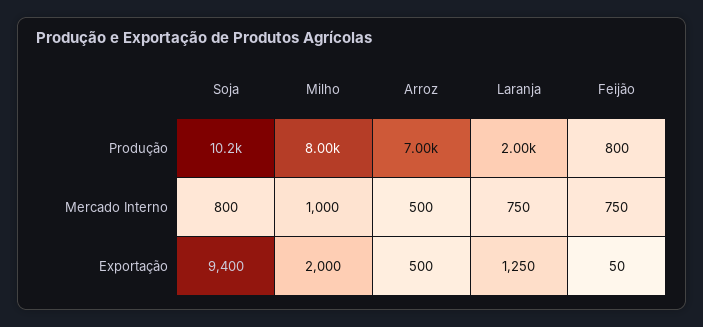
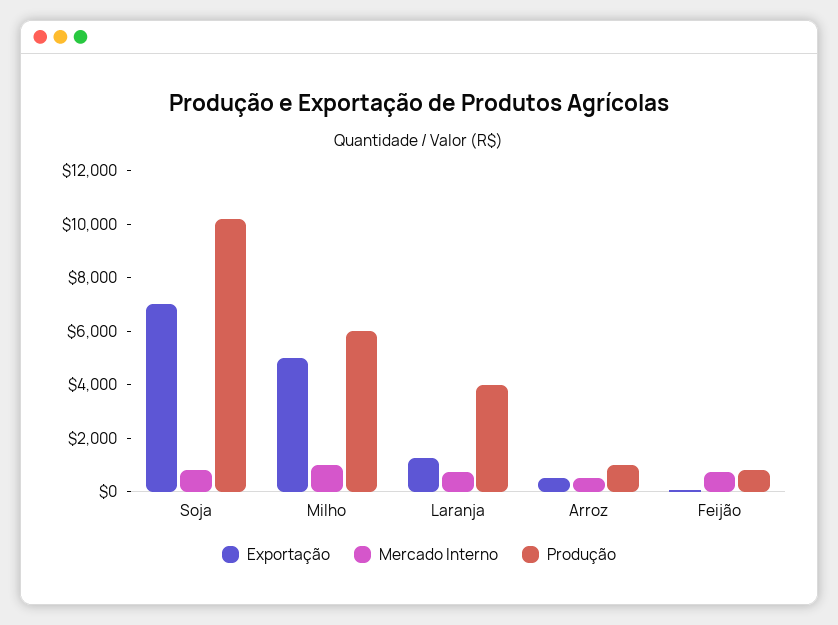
Produção, Milho: 8000 -> 6000
Produção, Arroz: 7000 -> 1000
Produção, Laranja: 2000 -> 4000
Exportação, Soja: 9400 -> 7000
Exportação, Milho: 2000 -> 5000

